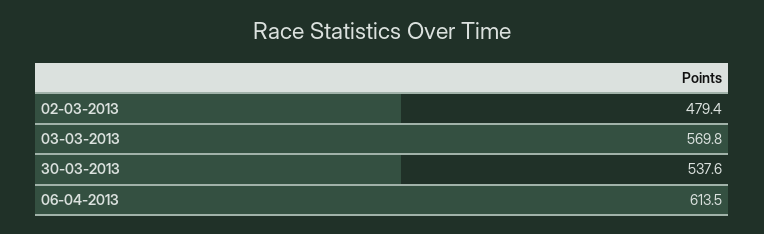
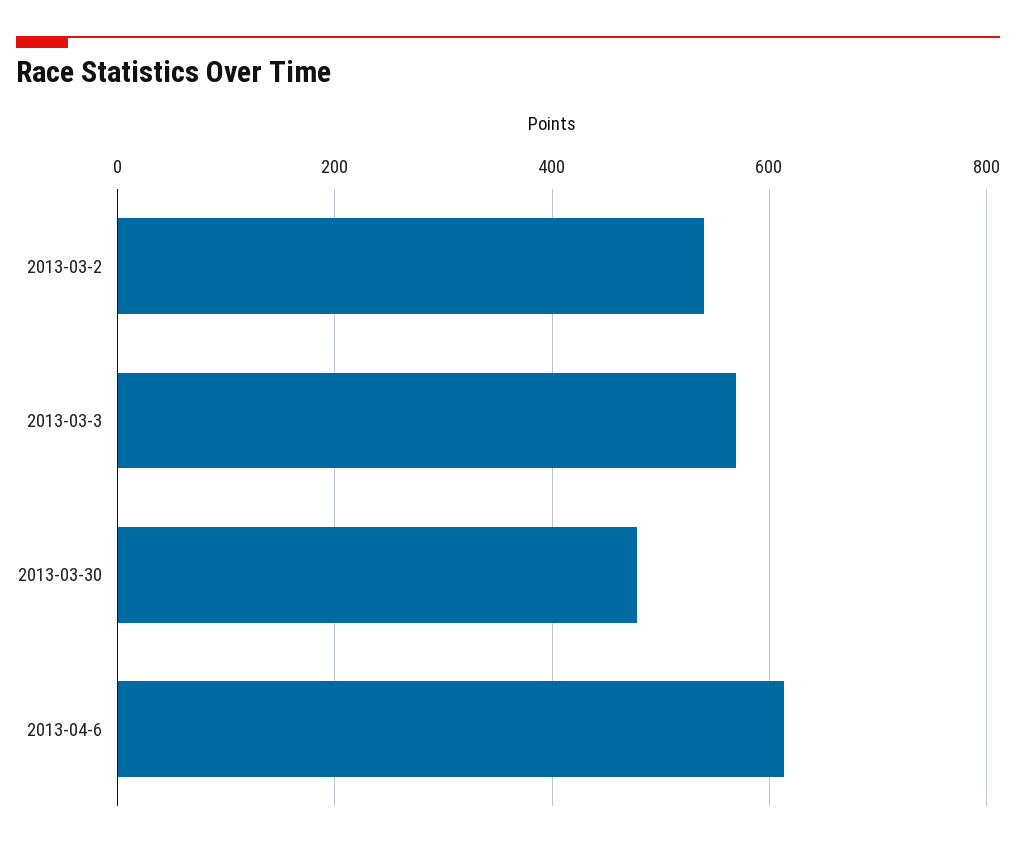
02-03-2013: 479.4 -> 540
30-03-2013: 537.6 -> 480

